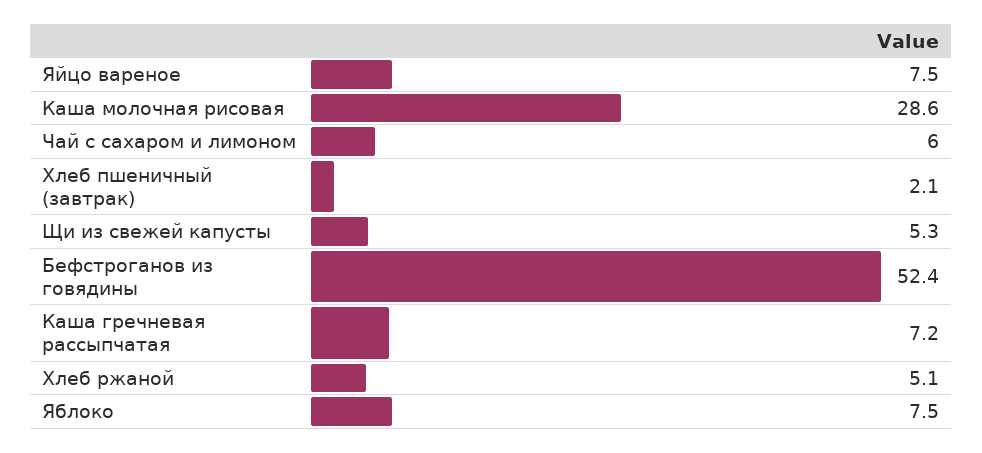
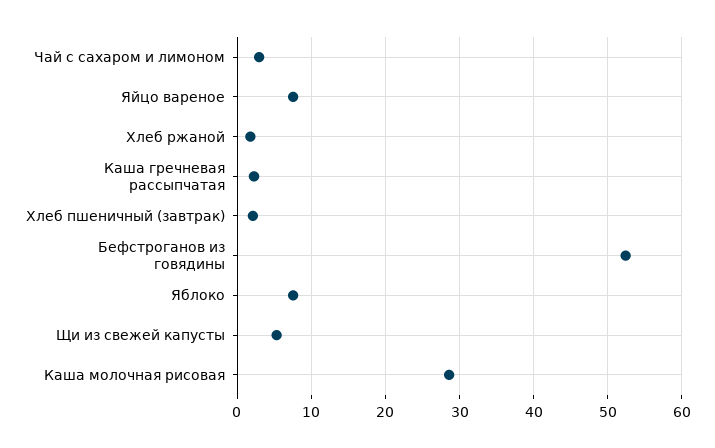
Чай с сахаром и лимоном: 6 -> 3
Каша гречневая рассыпчатая: 7.2 -> 2
Хлеб ржаной: 5.1 -> 2

